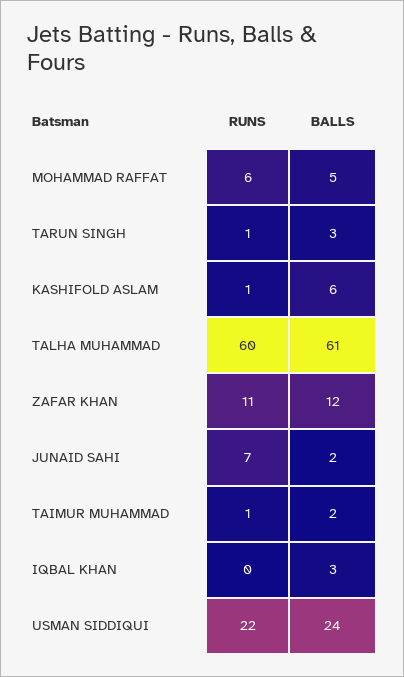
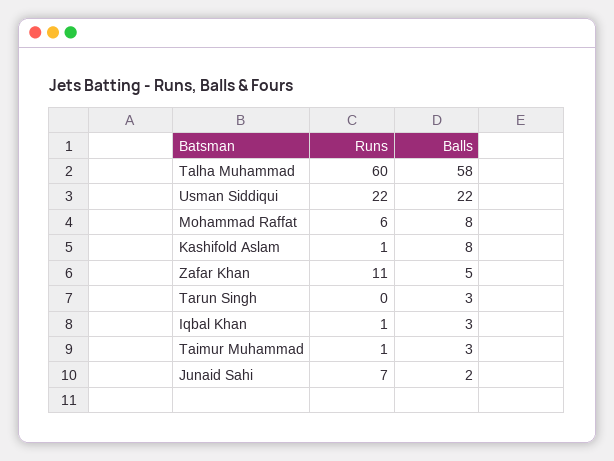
BALLS, MOHAMMAD RAFFAT: 5 -> 8
RUNS, TARUN SINGH: 1 -> 0
BALLS, KASHIFOLD ASLAM: 6 -> 8
BALLS, TALHA MUHAMMAD: 61 -> 58
BALLS, ZAFAR KHAN: 12 -> 5
BALLS, TAIMUR MUHAMMAD: 2 -> 3
RUNS, IQBAL KHAN: 0 -> 1
BALLS, USMAN SIDDIQUI: 24 -> 22

